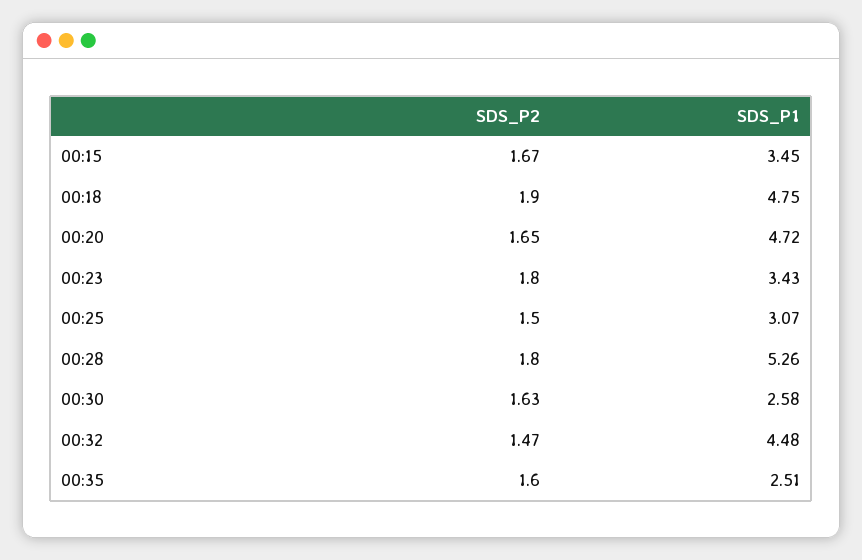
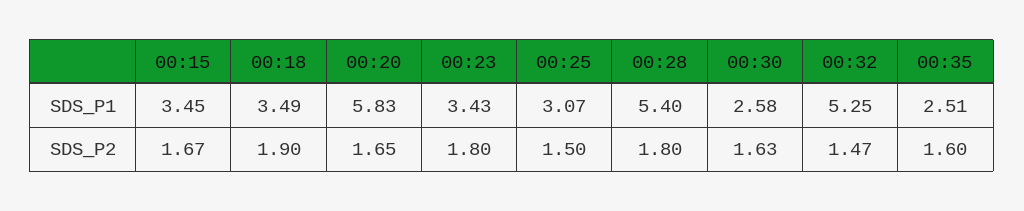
SDS_P1, 00:18: 4.75 -> 3.49
SDS_P1, 00:20: 4.72 -> 5.83
SDS_P1, 00:28: 5.26 -> 5.4
SDS_P1, 00:32: 4.48 -> 5.25

